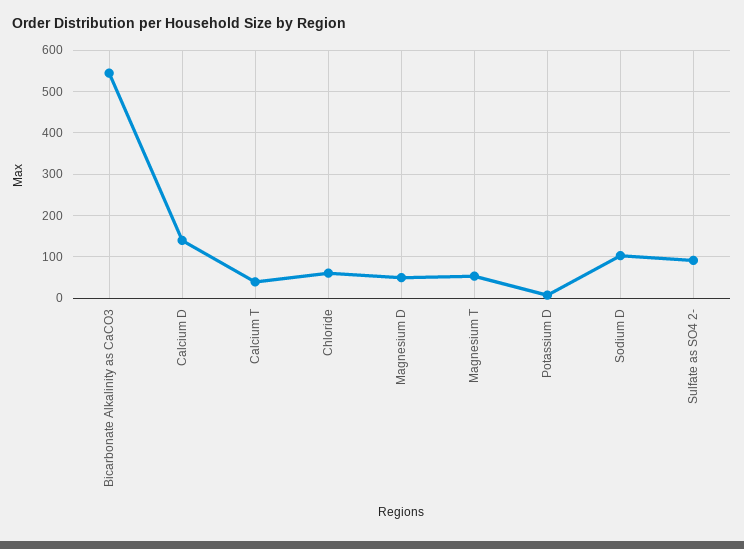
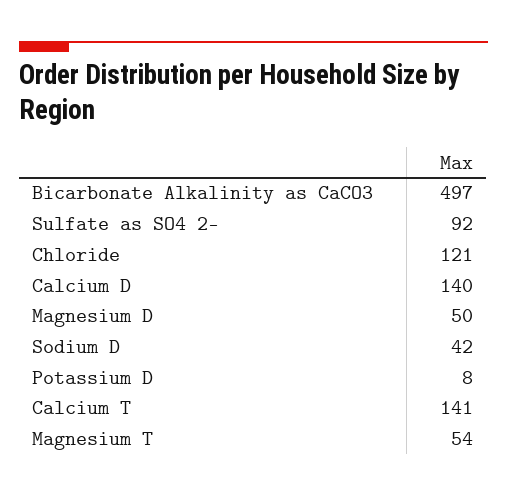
Bicarbonate Alkalinity as CaCO3: 540 -> 497
Calcium T: 40 -> 141
Chloride: 60 -> 121
Sodium D: 100 -> 42

